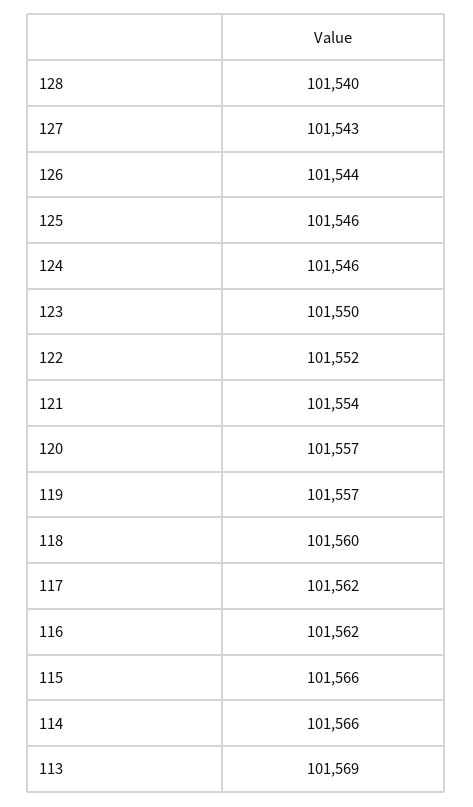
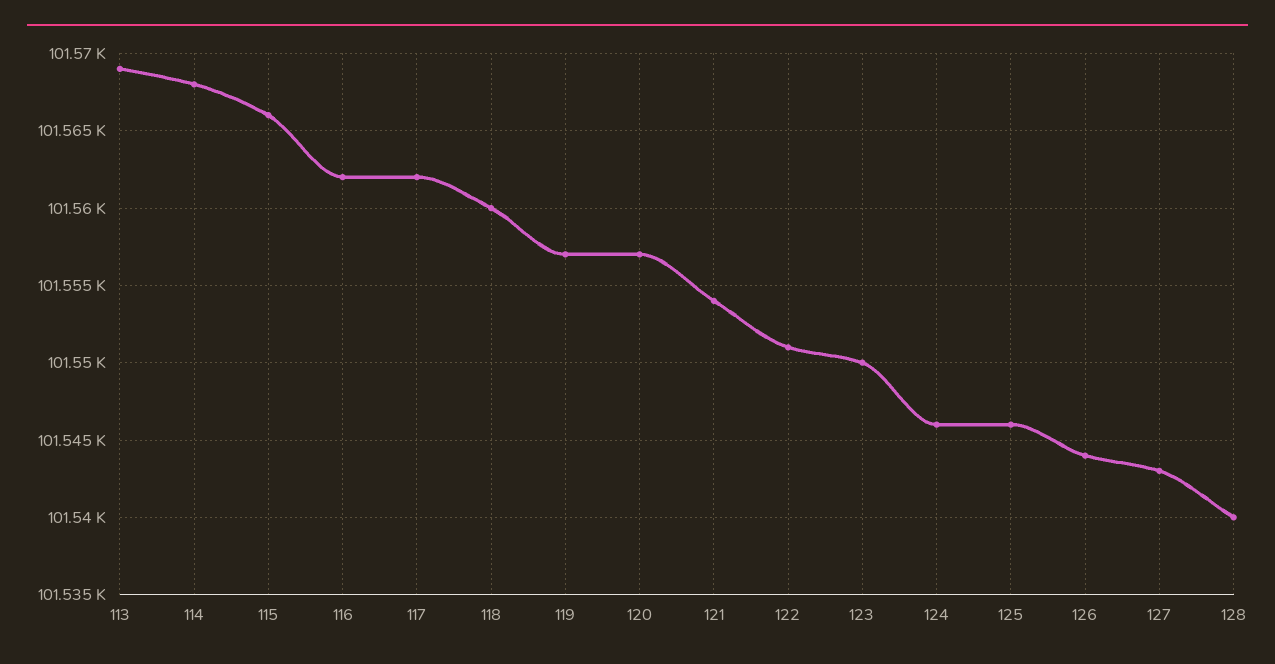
122: 101552 -> 101551
114: 101566 -> 101568

